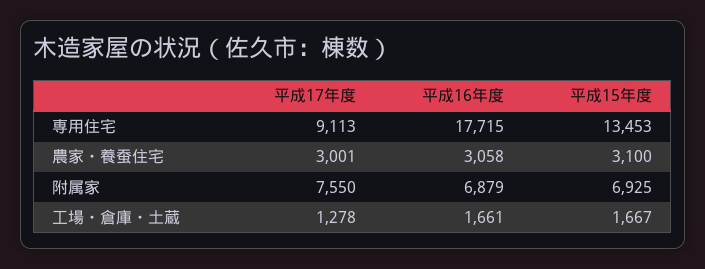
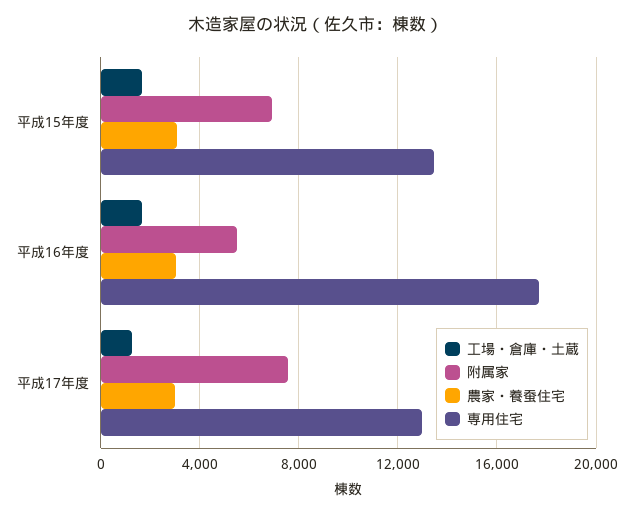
専用住宅, 平成17年度: 9113 -> 13000
附属家, 平成16年度: 6879 -> 5500

